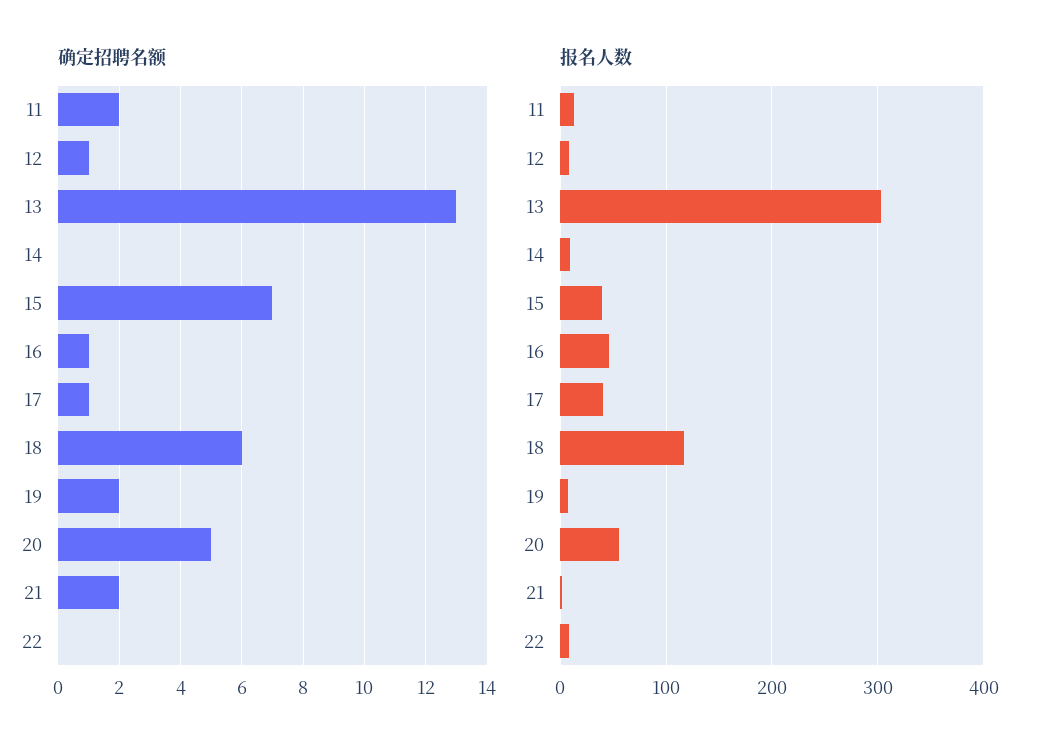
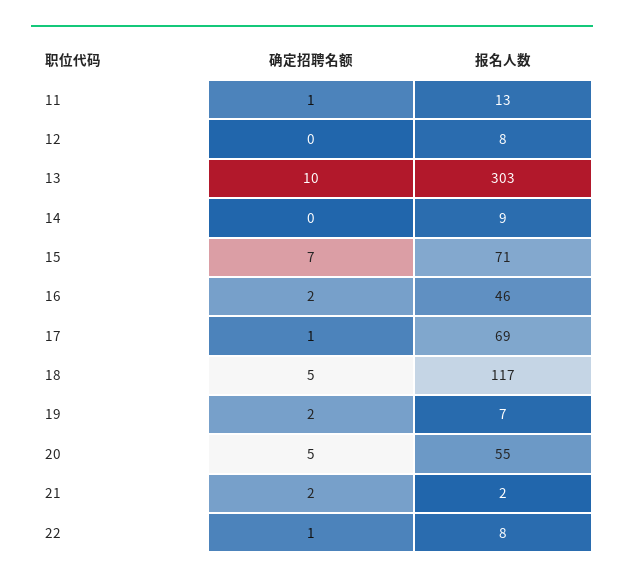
确定招聘名额, 11: 2 -> 1
确定招聘名额, 12: 1 -> 0
确定招聘名额, 13: 13 -> 10
确定招聘名额, 16: 1 -> 2
确定招聘名额, 18: 6 -> 5
确定招聘名额, 22: 0 -> 1
报名人数, 15: 40 -> 71
报名人数, 17: 40 -> 69

